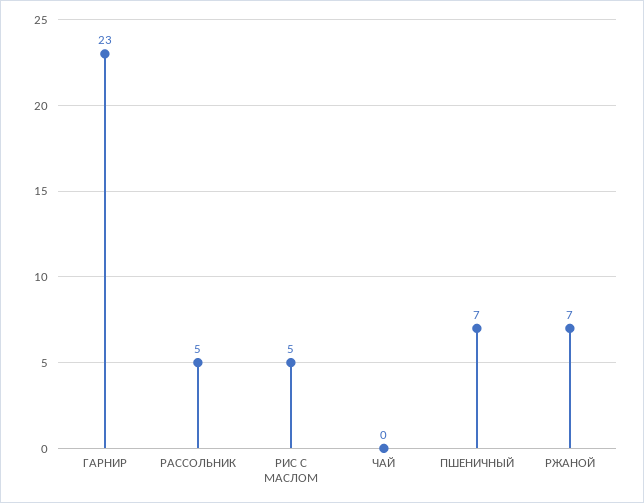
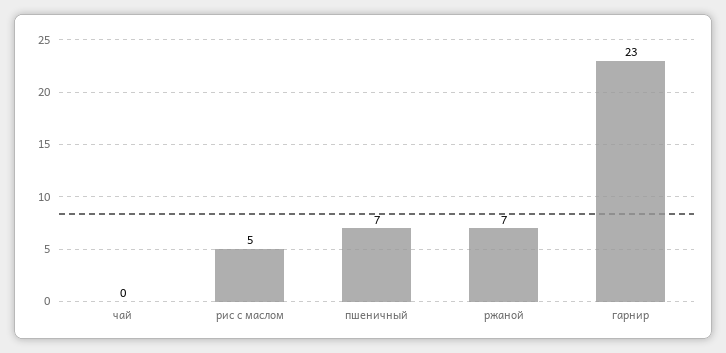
РАССОЛЬНИК: 5 -> none

